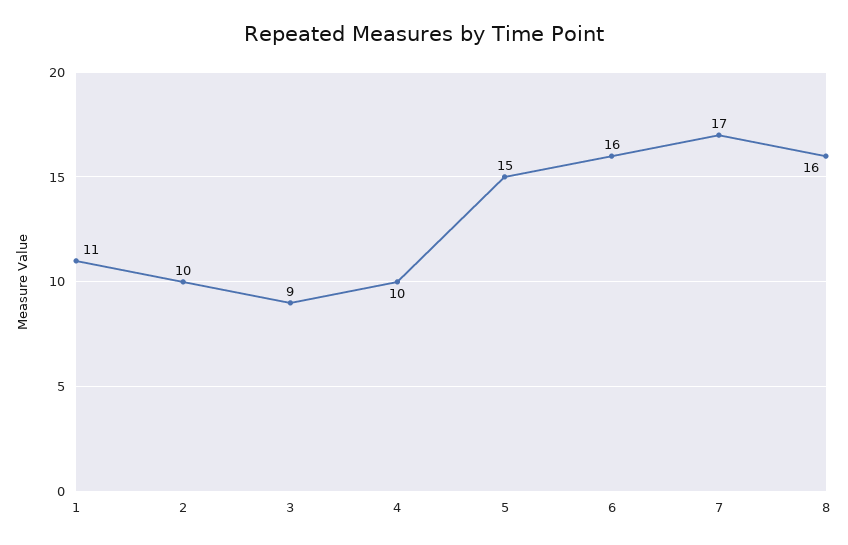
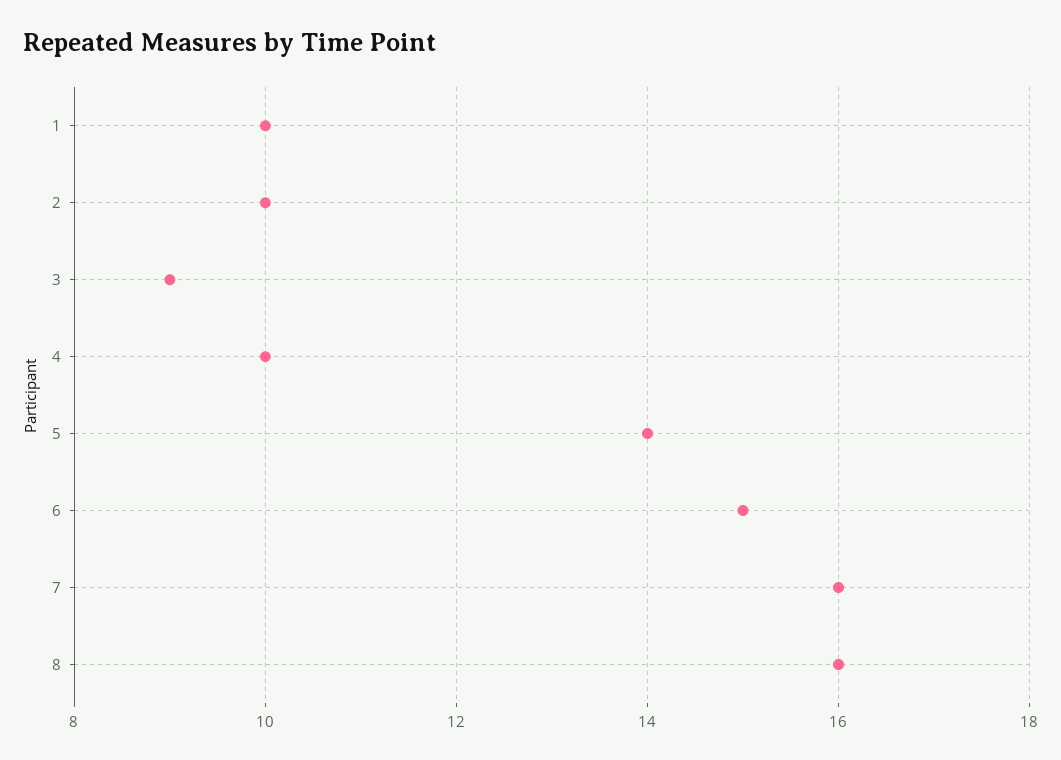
1: 11 -> 10
5: 15 -> 14
6: 16 -> 15
7: 17 -> 16

